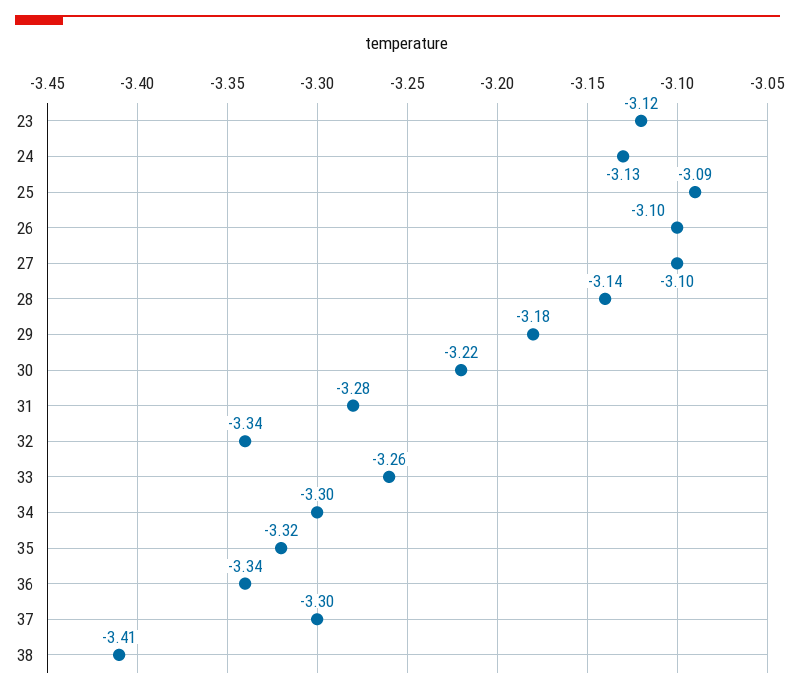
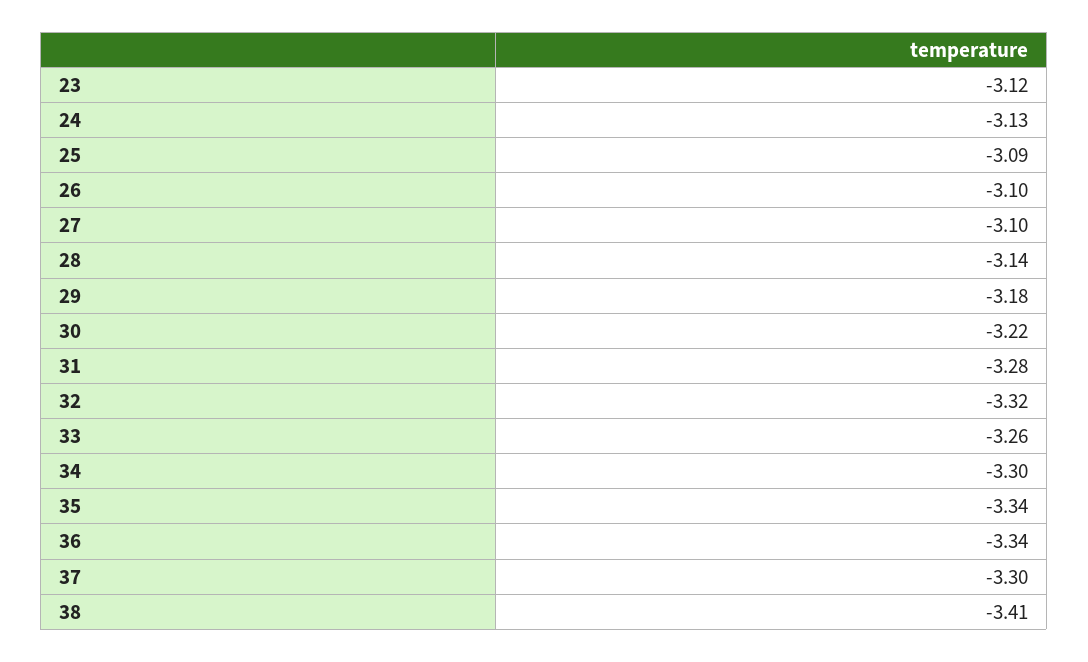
32: -3.34 -> -3.32
35: -3.32 -> -3.34

